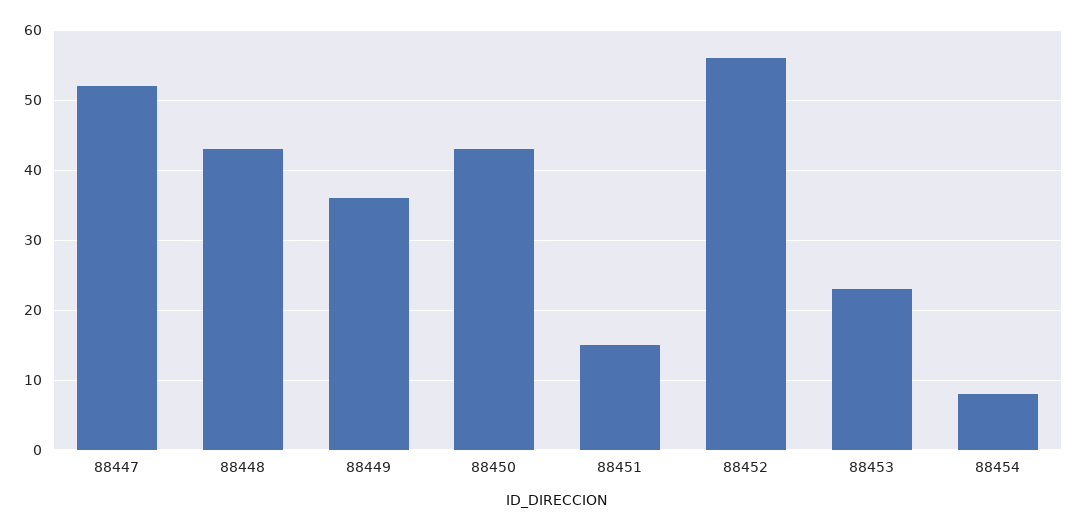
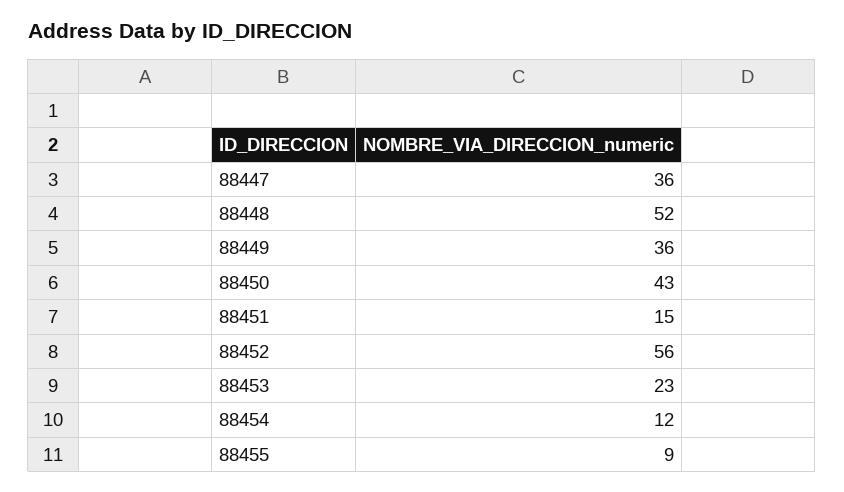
88447: 52 -> 36
88448: 43 -> 52
88454: 8 -> 12
88455: none -> 9

